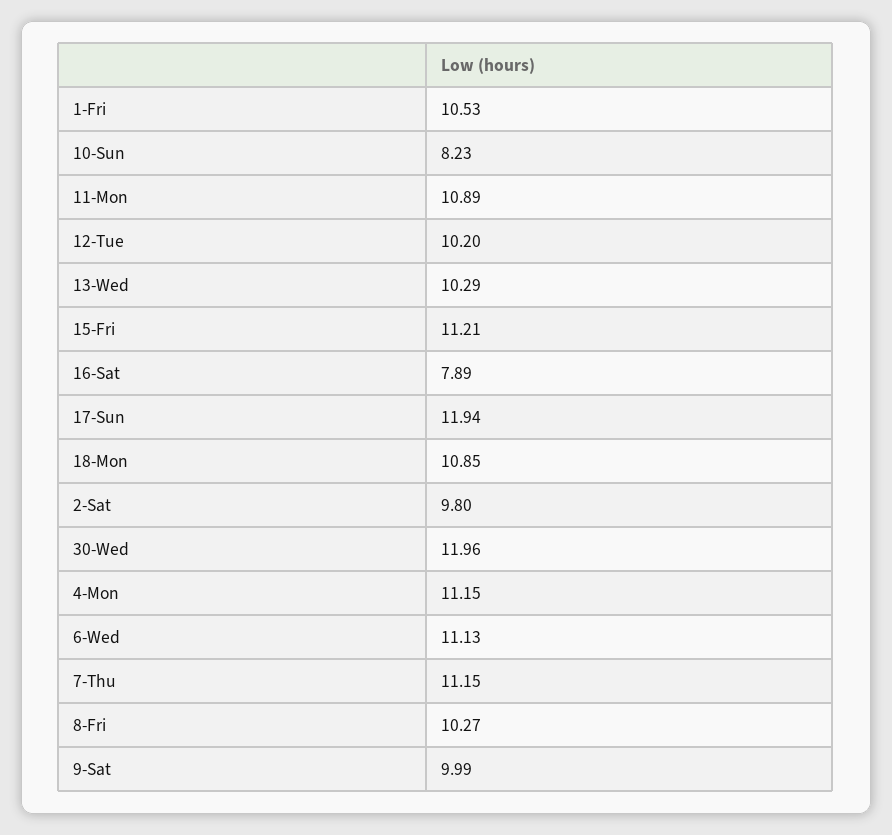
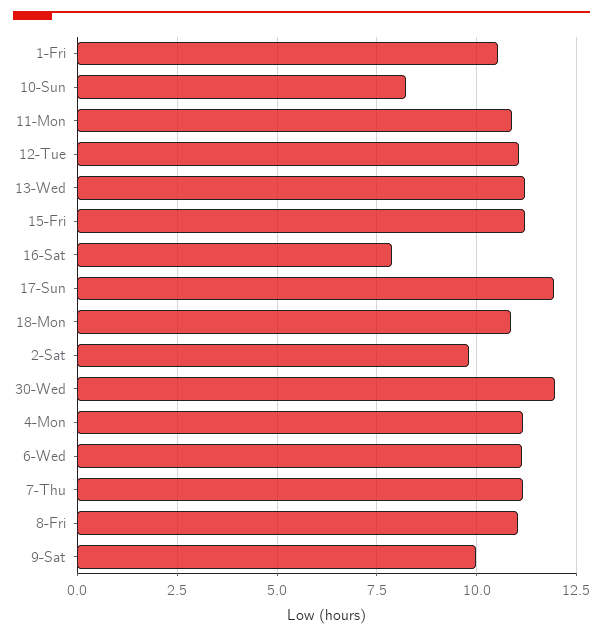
12-Tue: 10.2 -> 11
13-Wed: 10.29 -> 11.25
8-Fri: 10.27 -> 11

